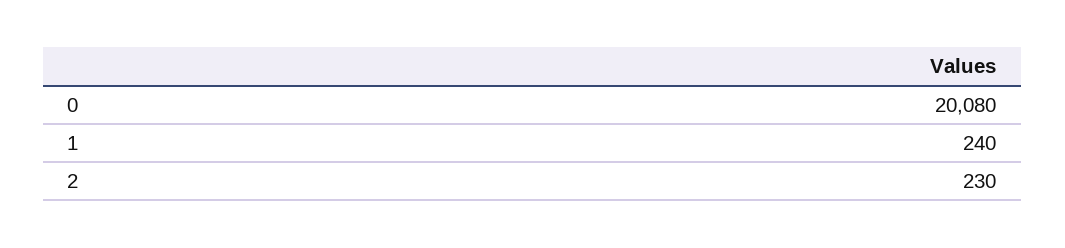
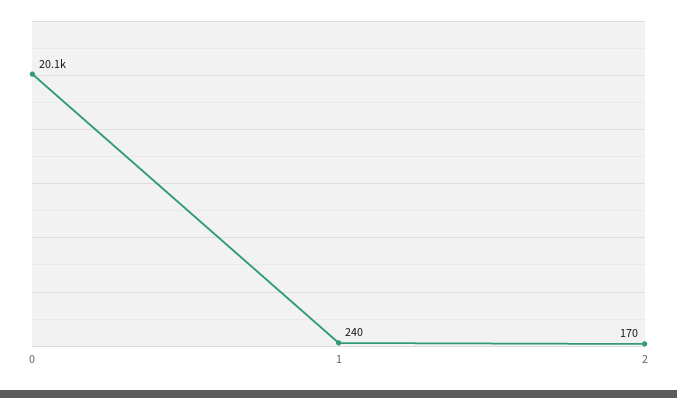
2: 230 -> 170

